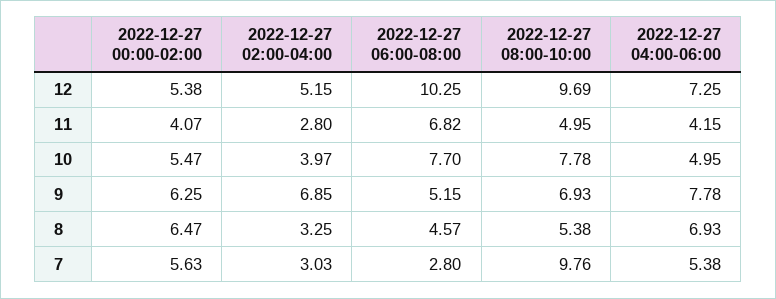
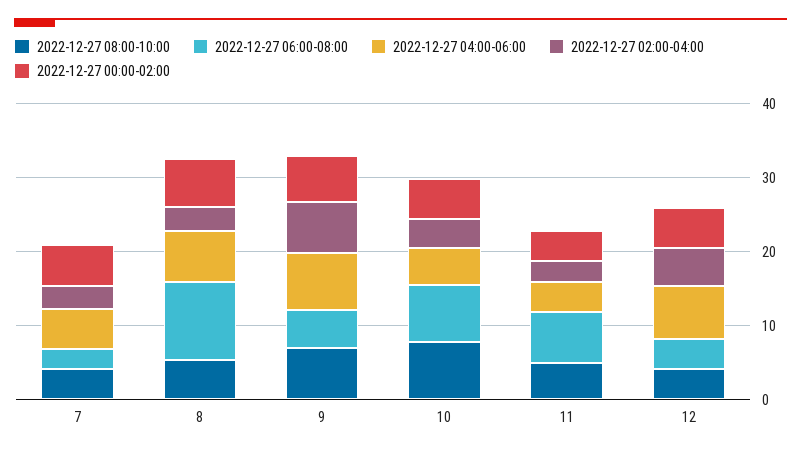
2022-12-27 06:00-08:00, 12: 10.25 -> 4
2022-12-27 08:00-10:00, 12: 9.69 -> 4
2022-12-27 06:00-08:00, 8: 4.57 -> 10
2022-12-27 08:00-10:00, 7: 9.76 -> 4

